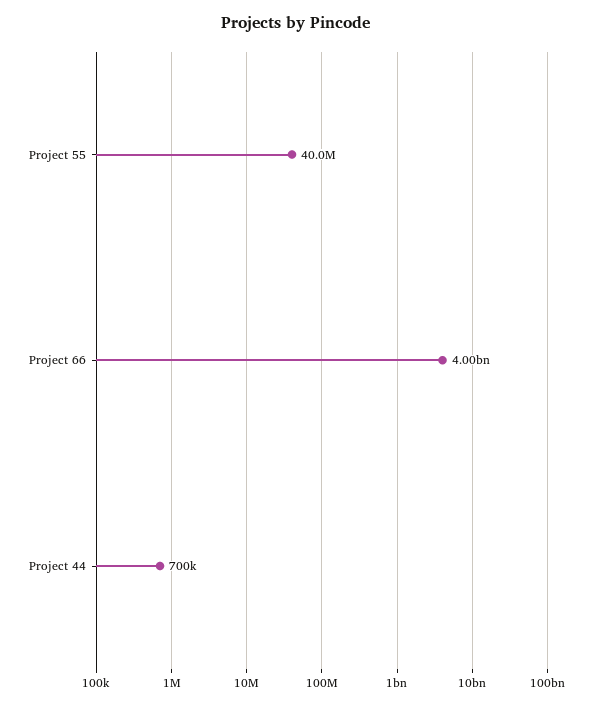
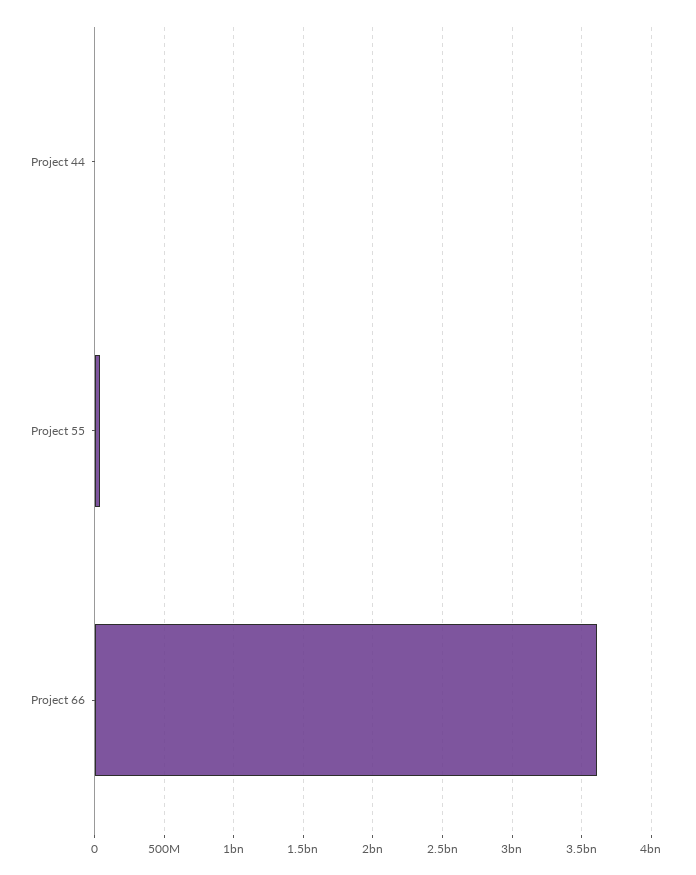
Project 66: 4000000000 -> 3600000000

